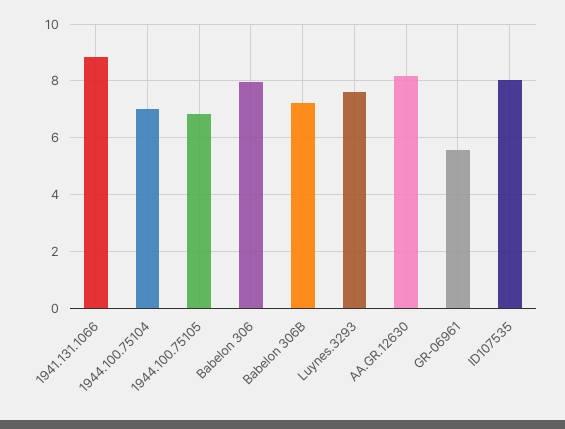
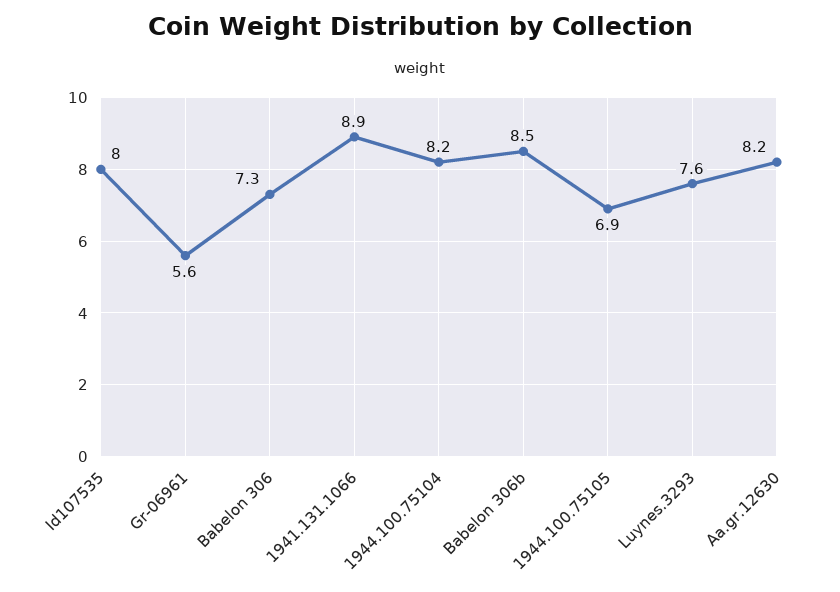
1944.100.75104: 7 -> 8.2
Babelon 306: 8 -> 7.3
Babelon 306B: 7.25 -> 8.5

